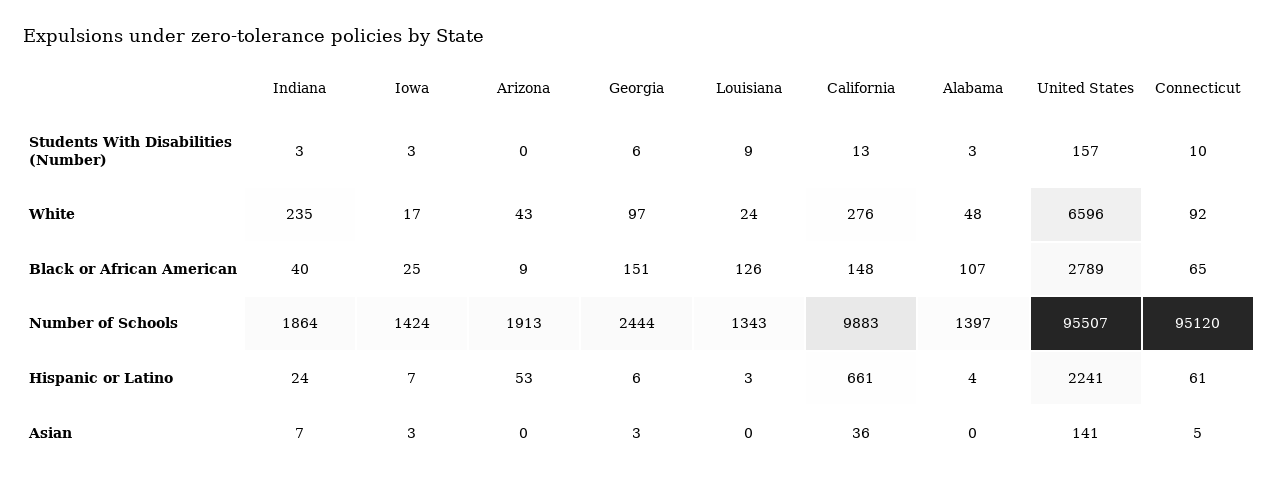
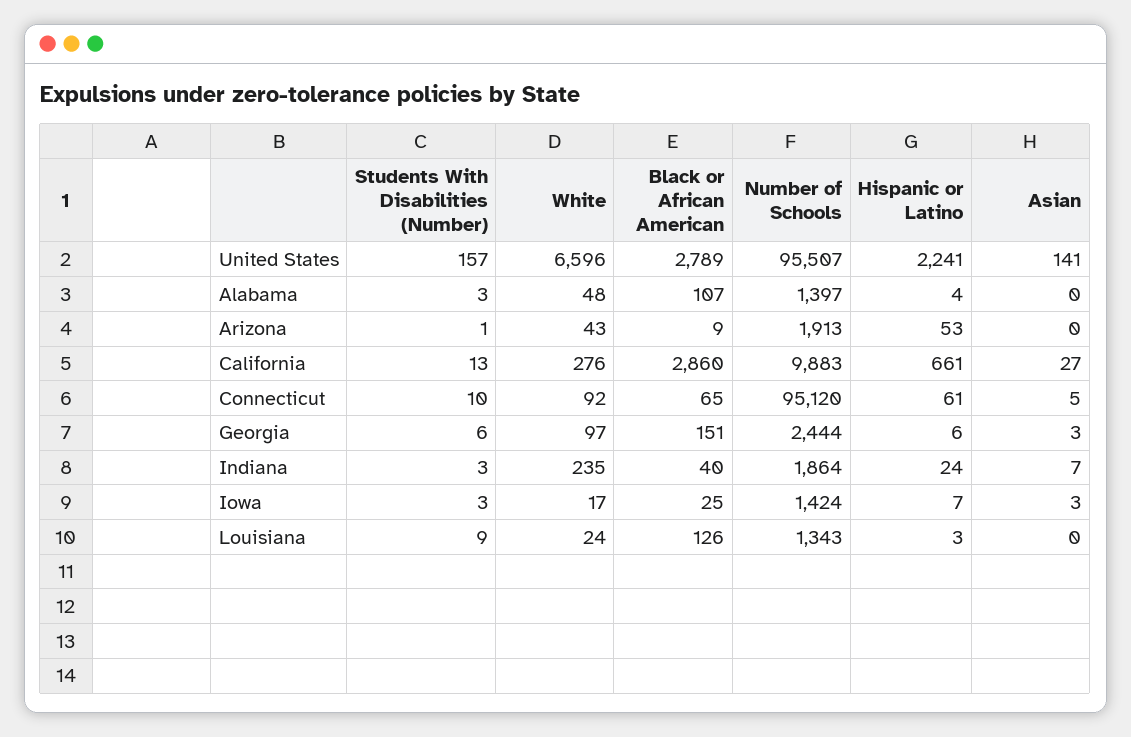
Arizona, Students With Disabilities (Number): 0 -> 1
California, Black or African American: 148 -> 2860
California, Asian: 36 -> 27

